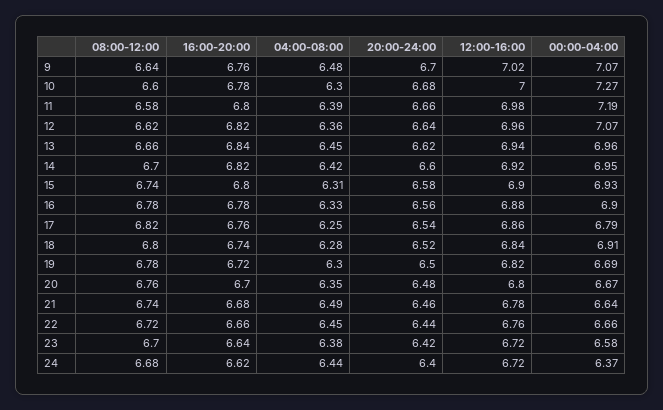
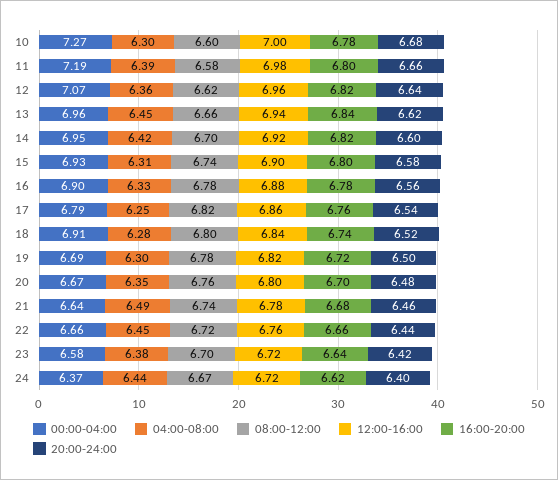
08:00-12:00, 9: 6.64 -> none
16:00-20:00, 9: 6.76 -> none
04:00-08:00, 9: 6.48 -> none
20:00-24:00, 9: 6.7 -> none
12:00-16:00, 9: 7.02 -> none
00:00-04:00, 9: 7.07 -> none
08:00-12:00, 24: 6.68 -> 6.67

